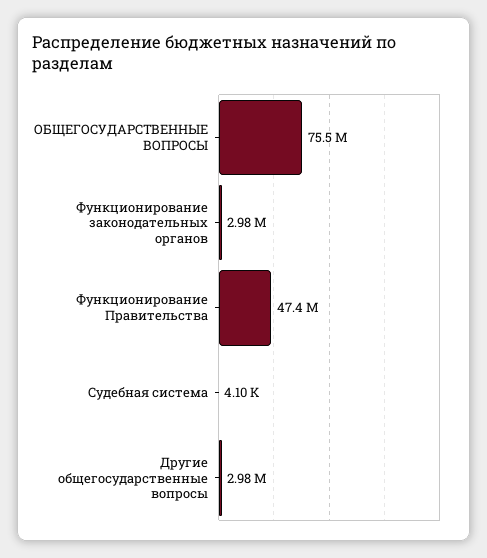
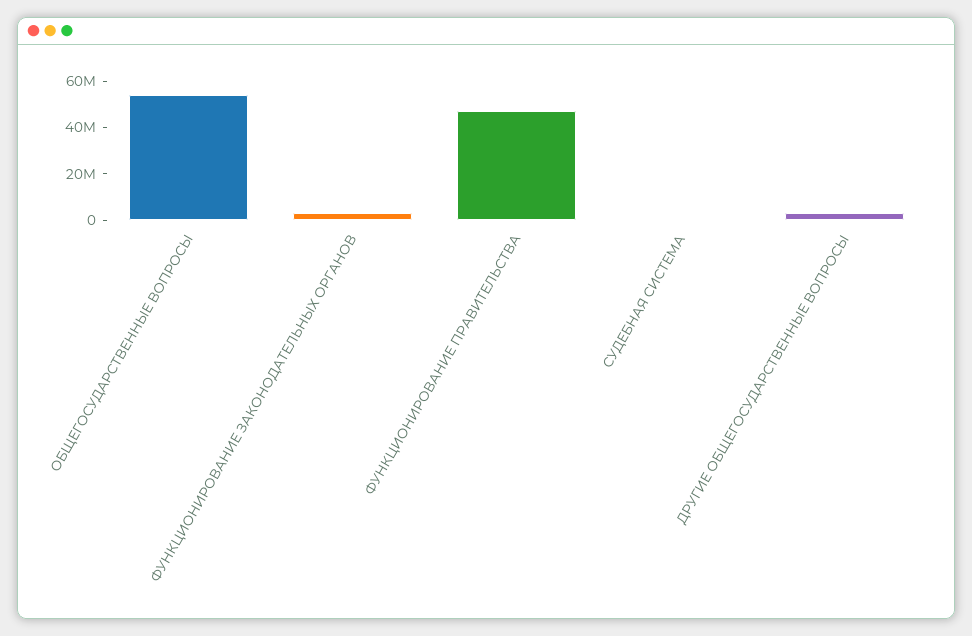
ОБЩЕГОСУДАРСТВЕННЫЕ ВОПРОСЫ: 75500000 -> 55000000

